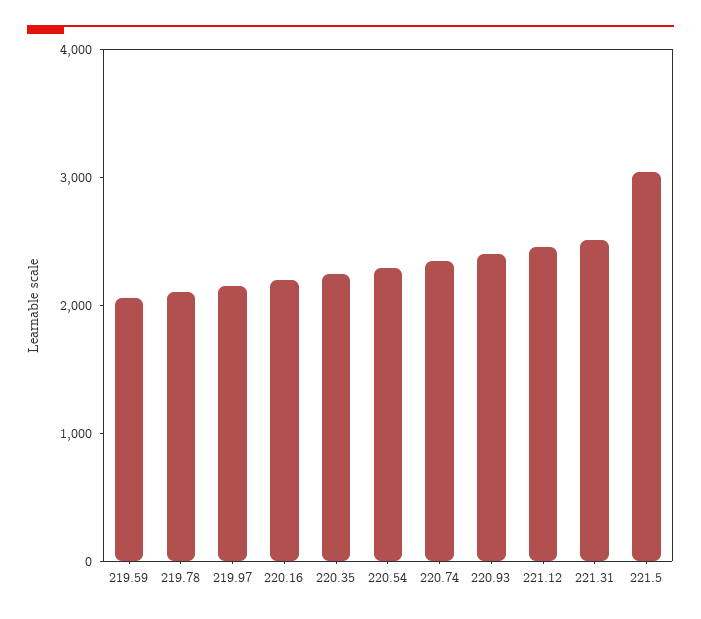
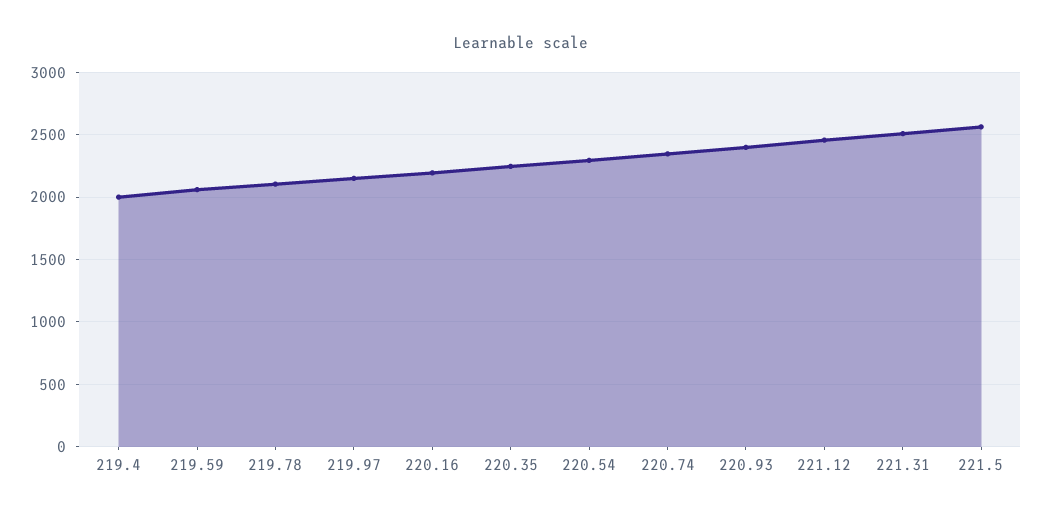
221.5: 3000 -> 2550
219.4: none -> 2000

